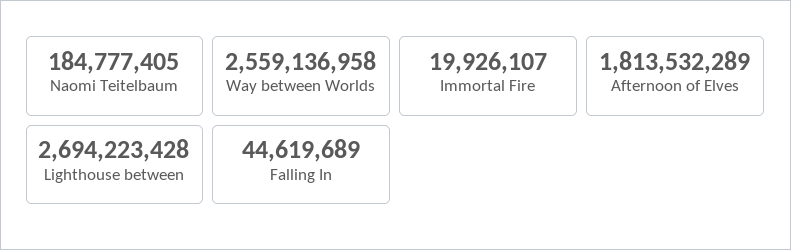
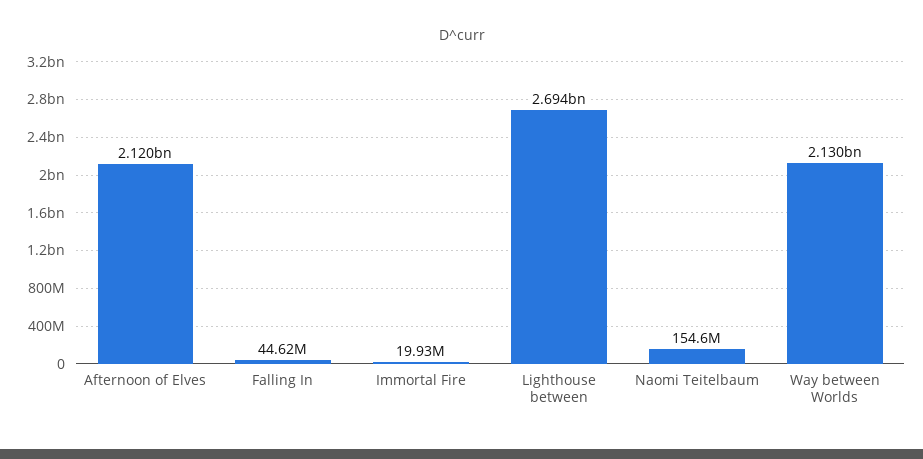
Naomi Teitelbaum: 184777405 -> 154600000
Way between Worlds: 2559136958 -> 2130000000
Afternoon of Elves: 1813532289 -> 2120000000

